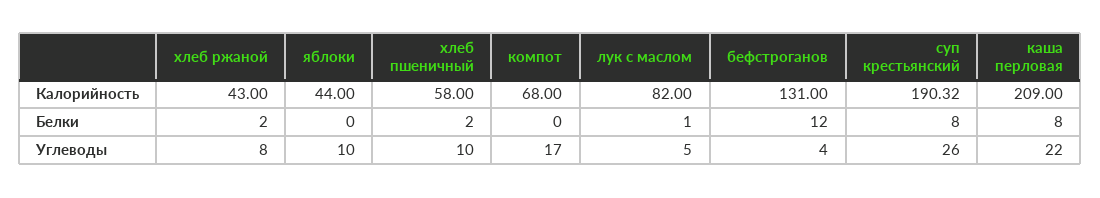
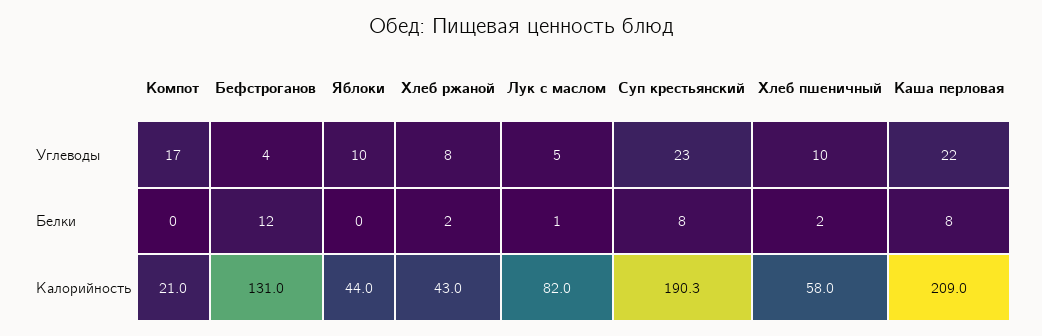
компот, Калорийность: 68 -> 21
суп крестьянский, Углеводы: 26 -> 23

